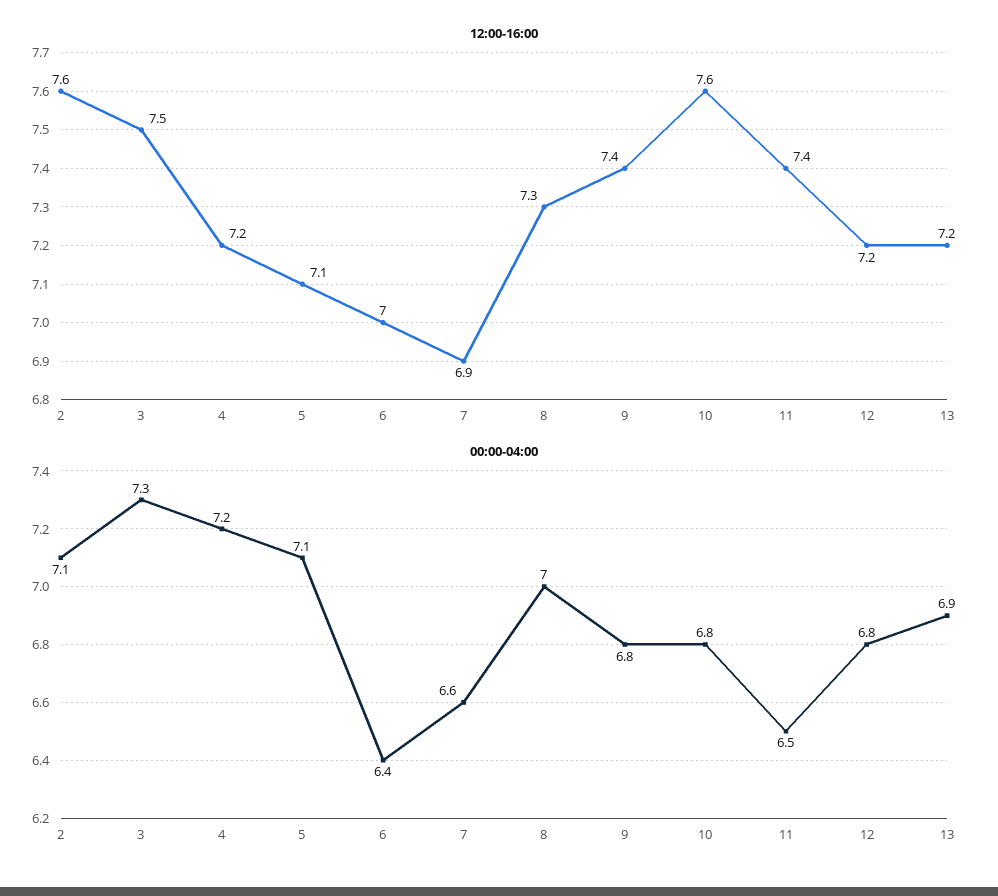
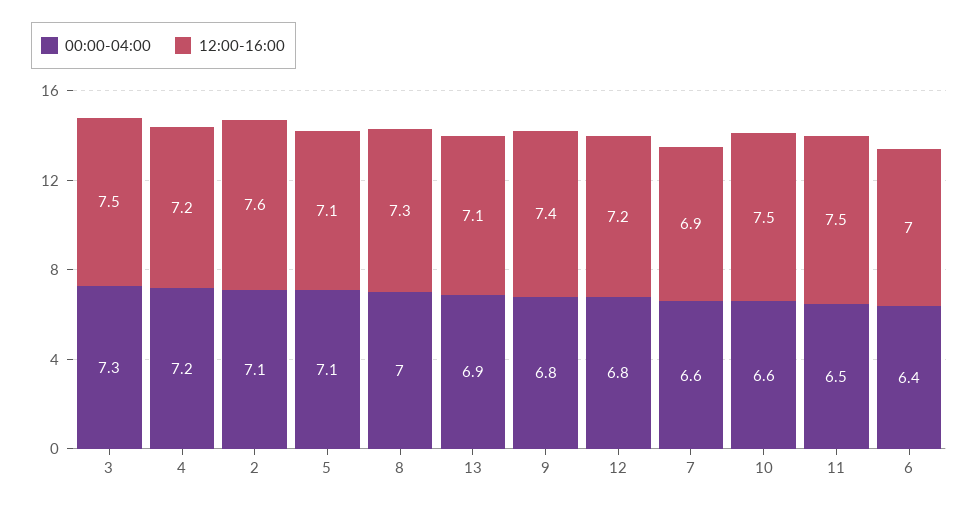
12:00-16:00, 10: 7.6 -> 7.5
12:00-16:00, 11: 7.4 -> 7.5
12:00-16:00, 13: 7.2 -> 7.1
00:00-04:00, 10: 6.8 -> 6.6

